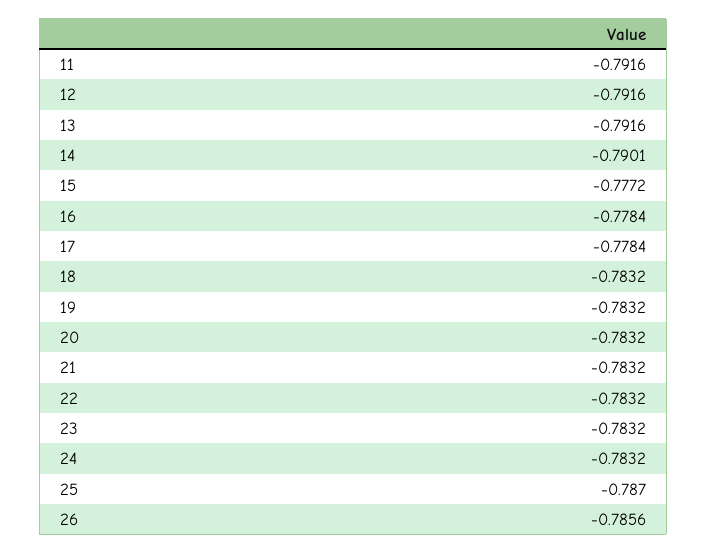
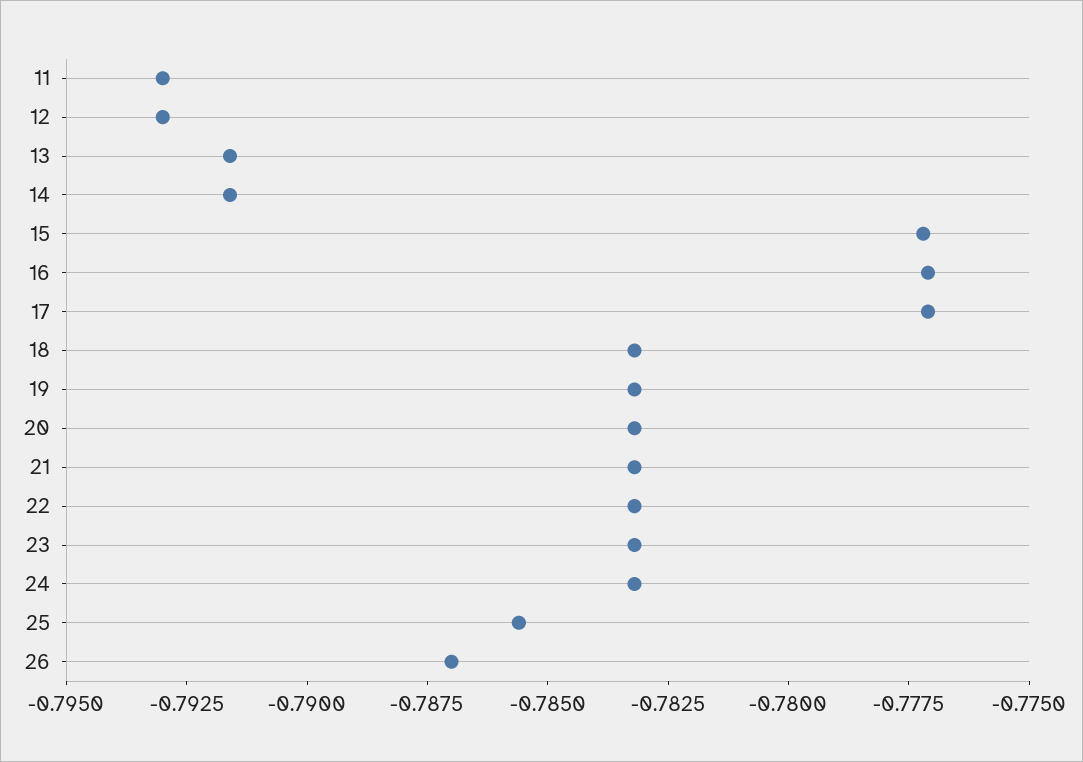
11: -0.7916 -> -0.793
12: -0.7916 -> -0.793
14: -0.7901 -> -0.7915
16: -0.7784 -> -0.777
17: -0.7784 -> -0.777
25: -0.787 -> -0.7855
26: -0.7856 -> -0.787

